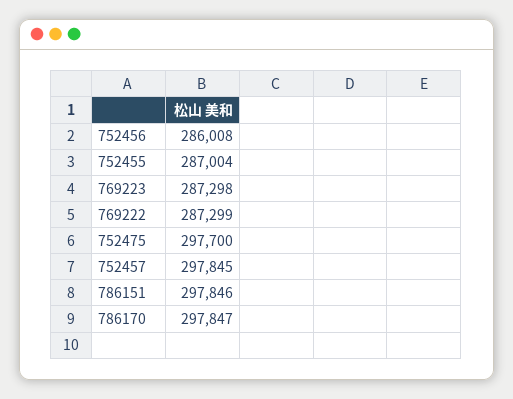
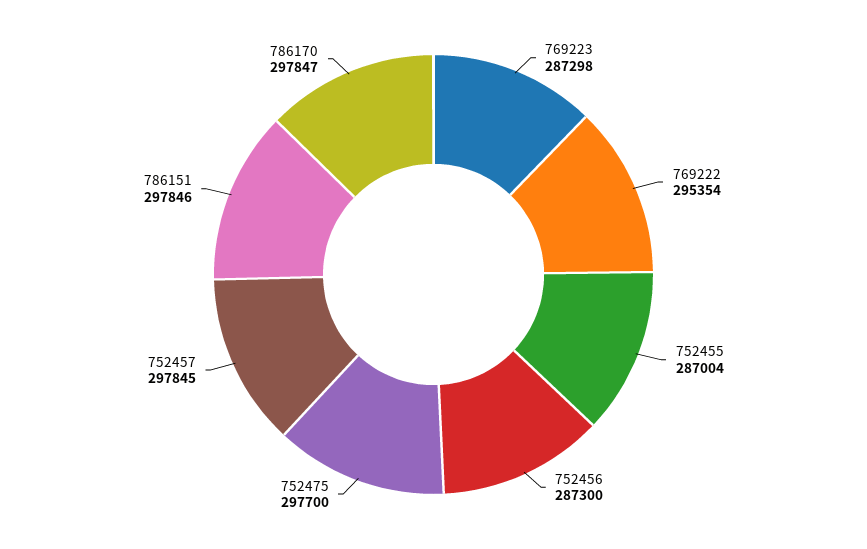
752456: 286008 -> 287300
769222: 287299 -> 295354

